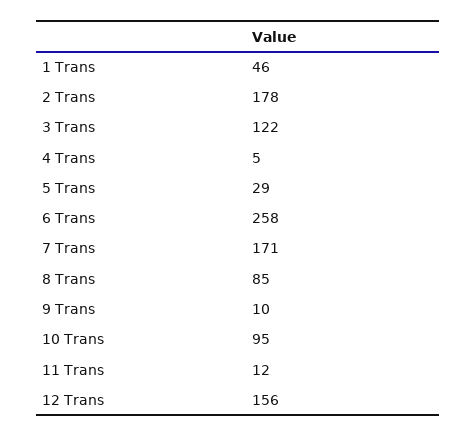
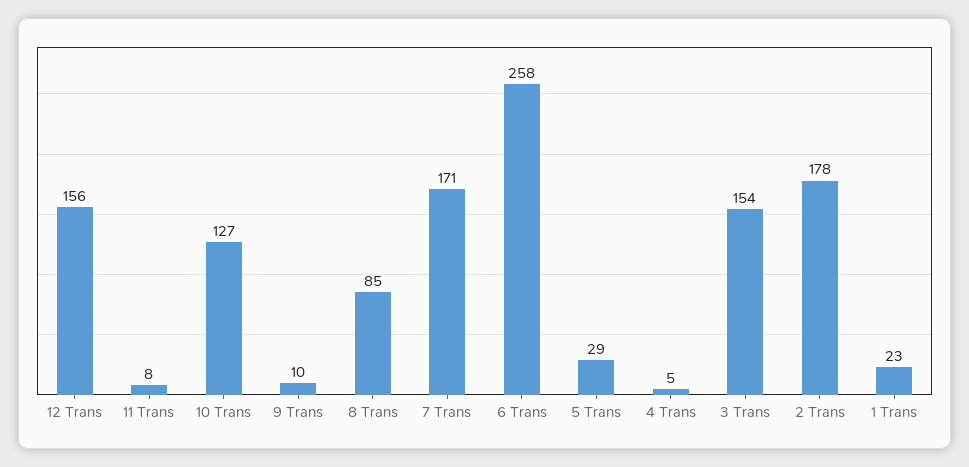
1 Trans: 46 -> 23
3 Trans: 122 -> 154
10 Trans: 95 -> 127
11 Trans: 12 -> 8

